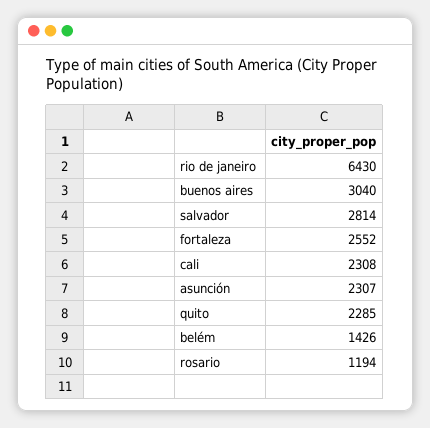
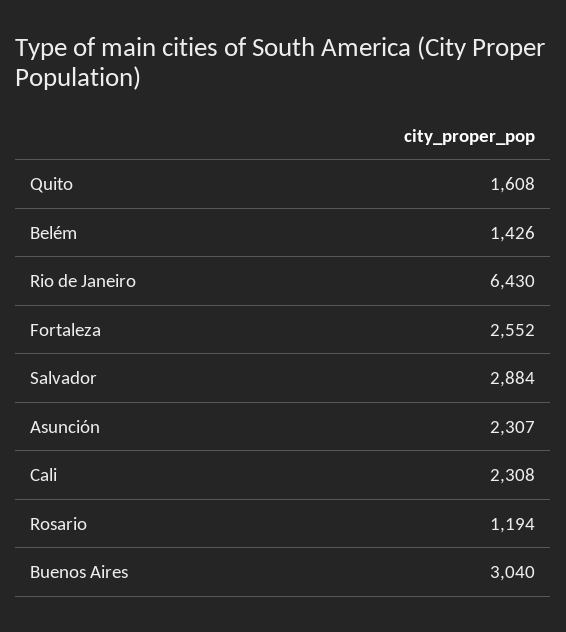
salvador: 2814 -> 2884
quito: 2285 -> 1608

